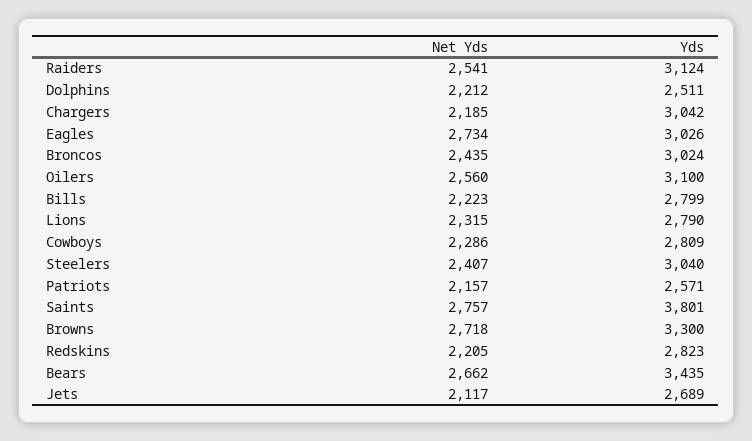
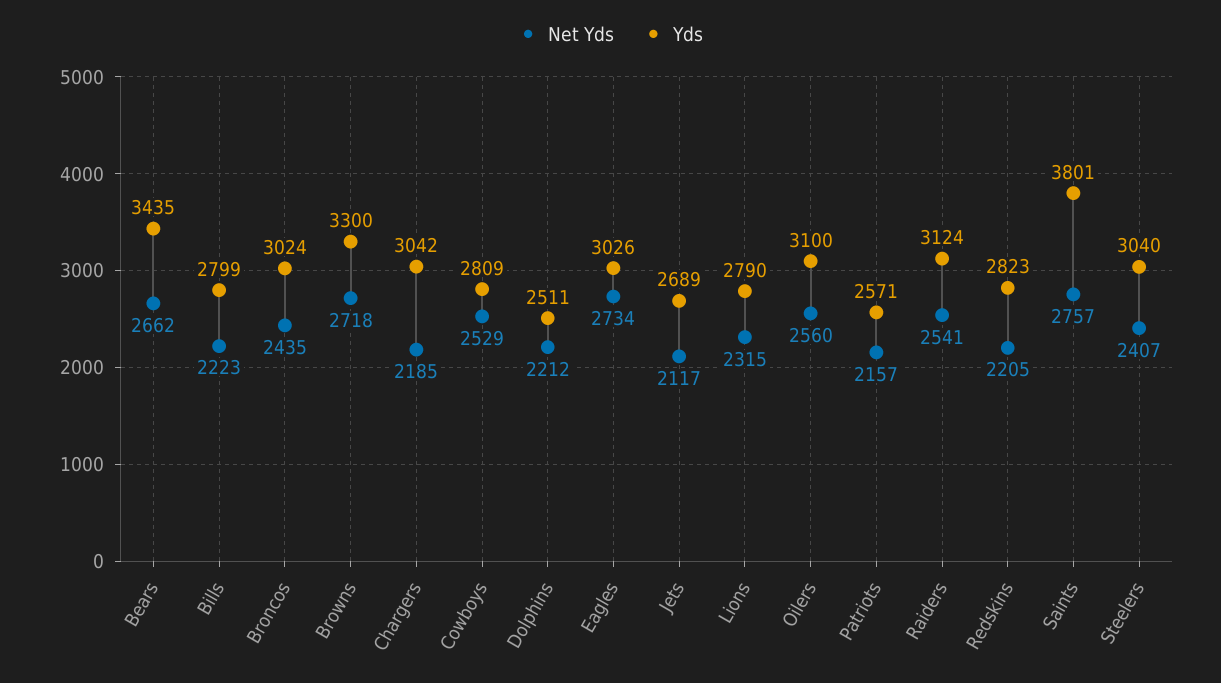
Net Yds, Cowboys: 2286 -> 2529

